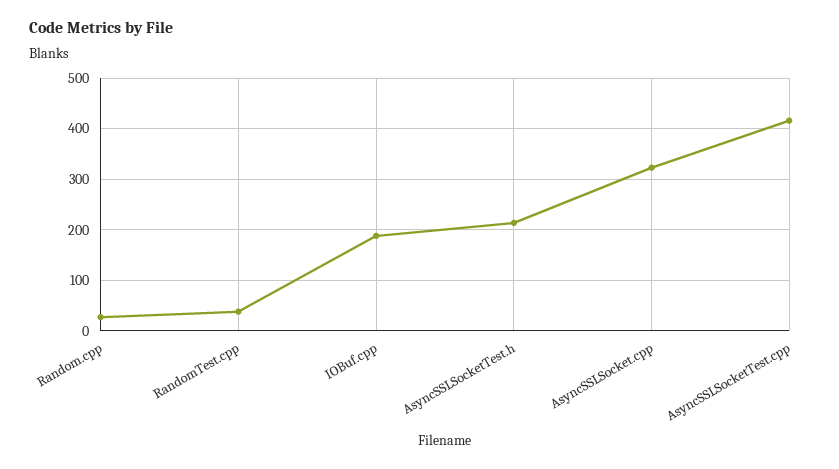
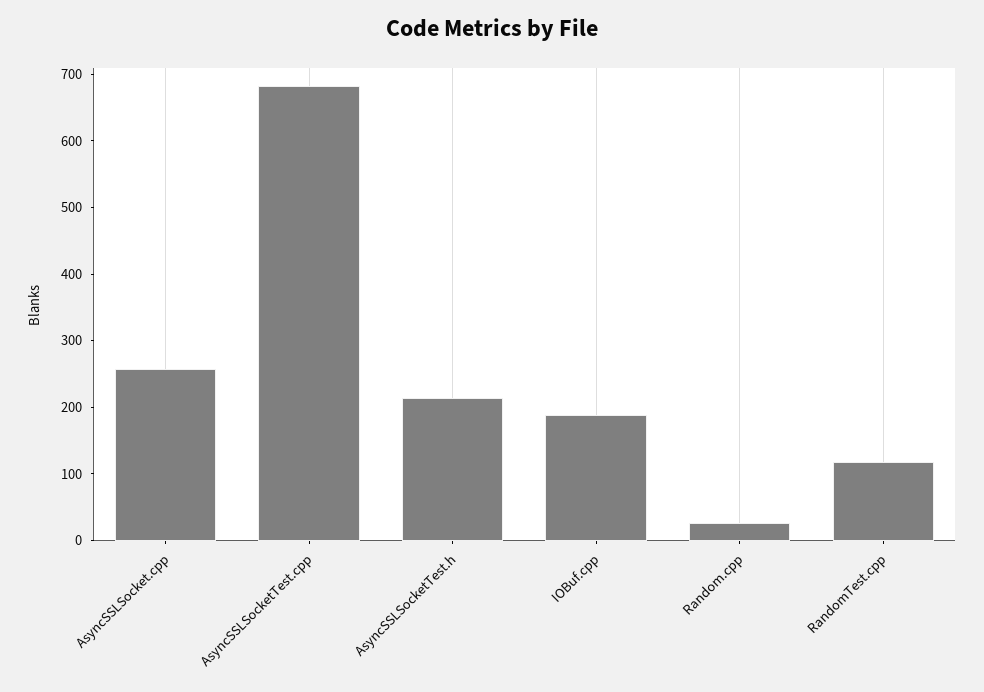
RandomTest.cpp: 40 -> 120
AsyncSSLSocket.cpp: 320 -> 260
AsyncSSLSocketTest.cpp: 420 -> 680

